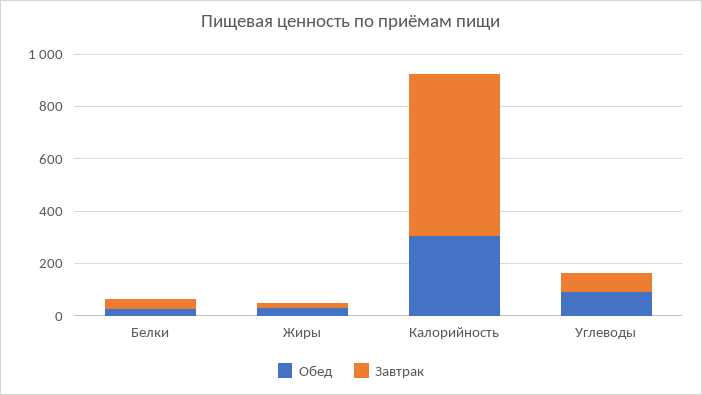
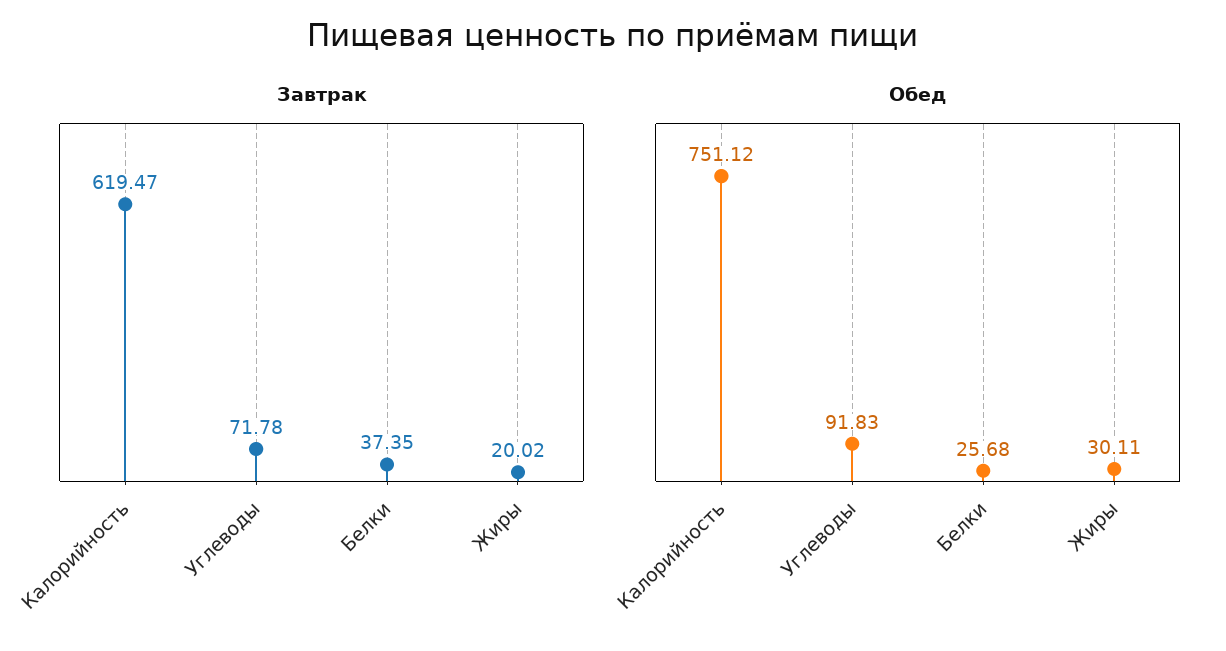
Обед, Калорийность: 300 -> 751.12

